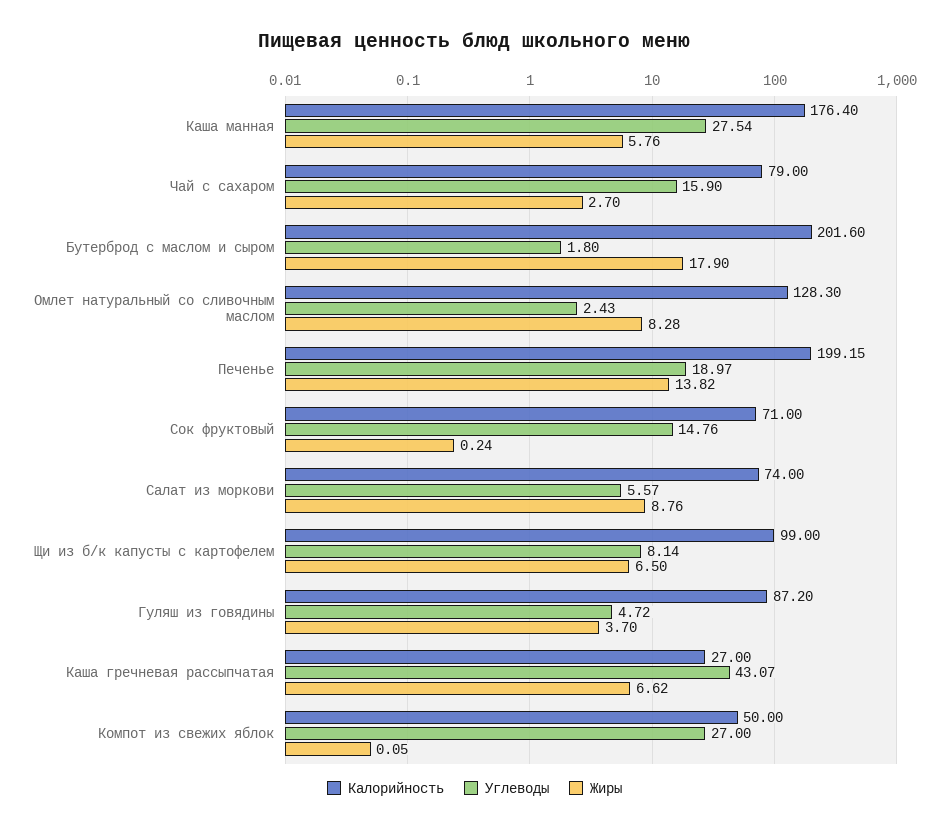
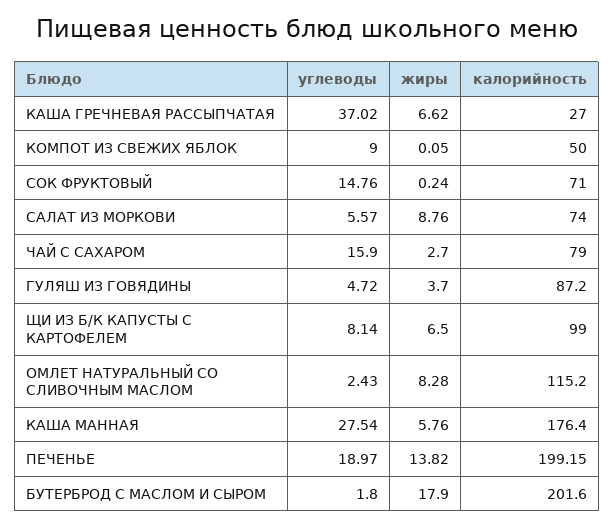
Калорийность, Омлет натуральный со сливочным маслом: 128.3 -> 115.2
Углеводы, Каша гречневая рассыпчатая: 43.07 -> 37.02
Углеводы, Компот из свежих яблок: 27 -> 9

